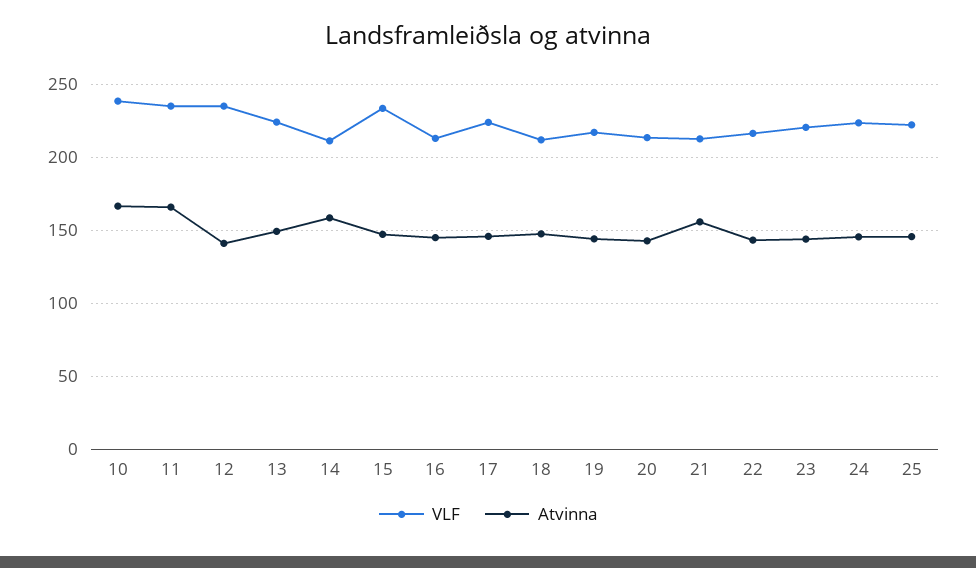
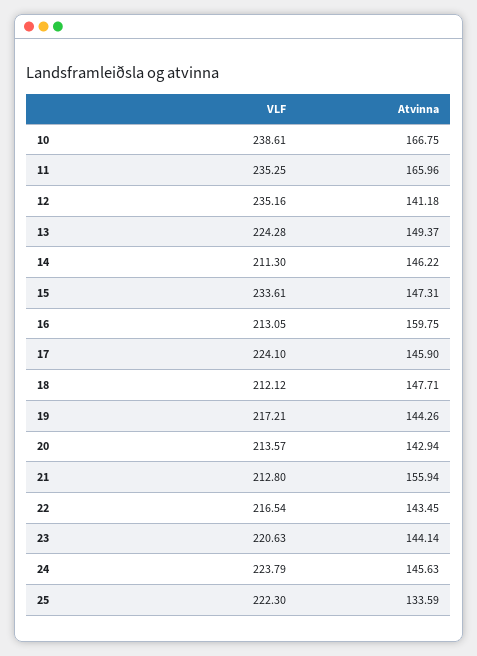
Atvinna, 14: 160 -> 146.22
Atvinna, 16: 145 -> 159.75
Atvinna, 25: 145 -> 133.59

